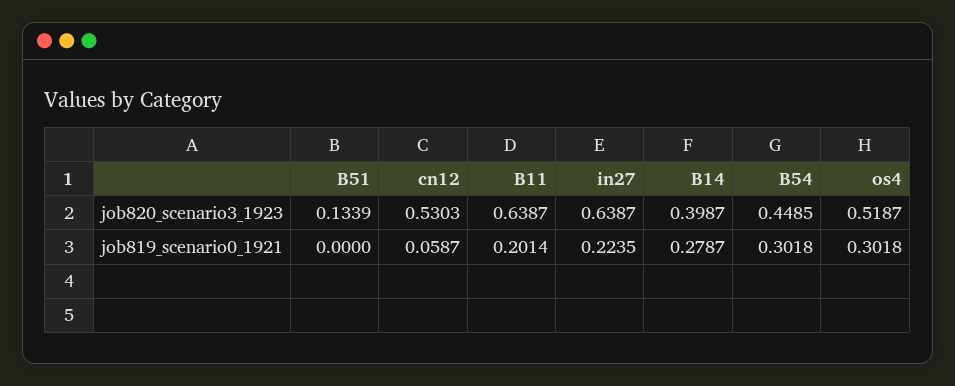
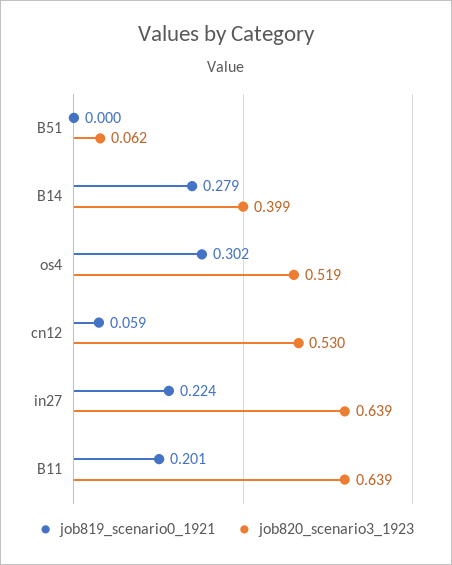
job820_scenario3_1923, B51: 0.1339 -> 0.062
job820_scenario3_1923, B54: 0.4485 -> none
job819_scenario0_1921, B54: 0.3018 -> none

